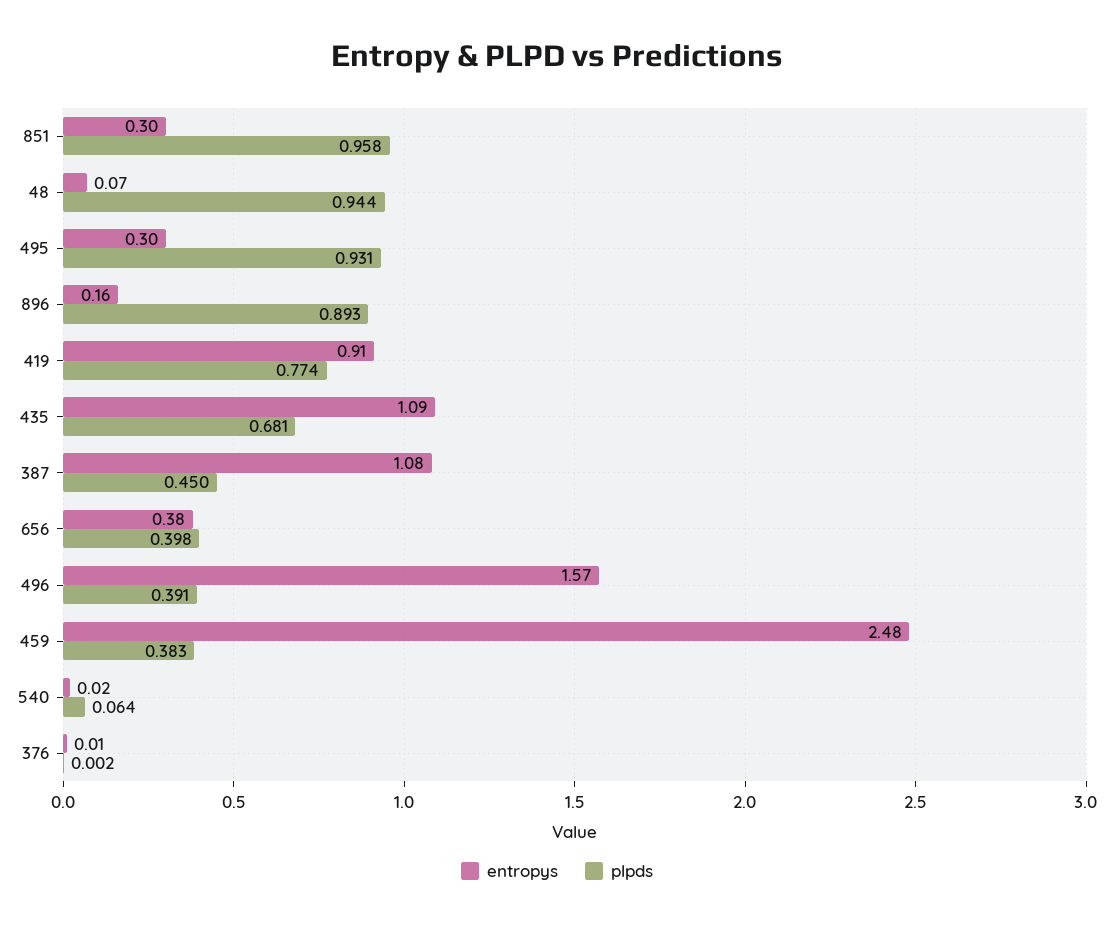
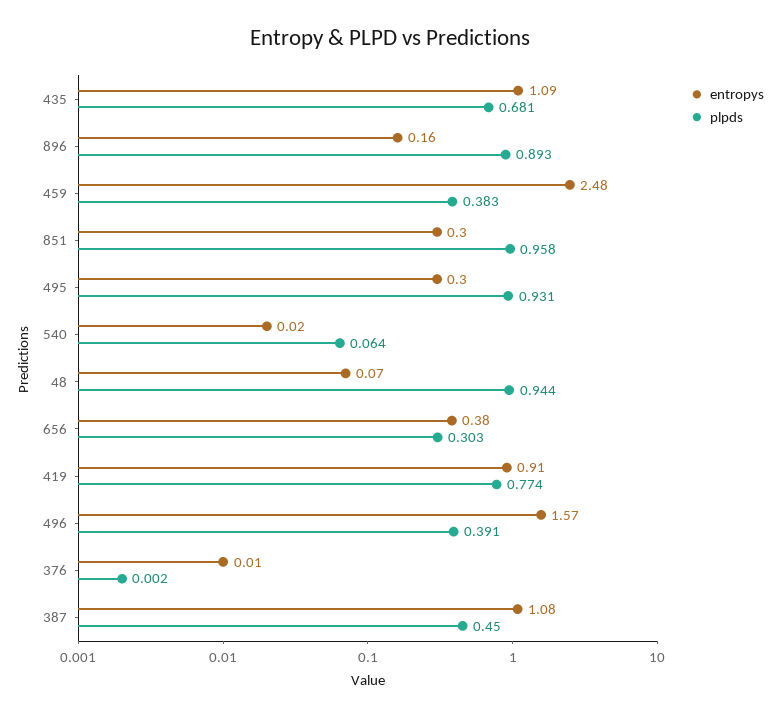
plpds, 656: 0.398 -> 0.303

